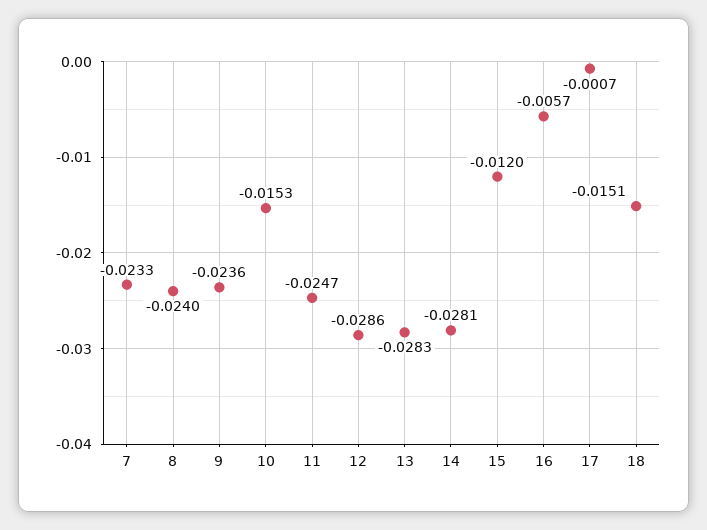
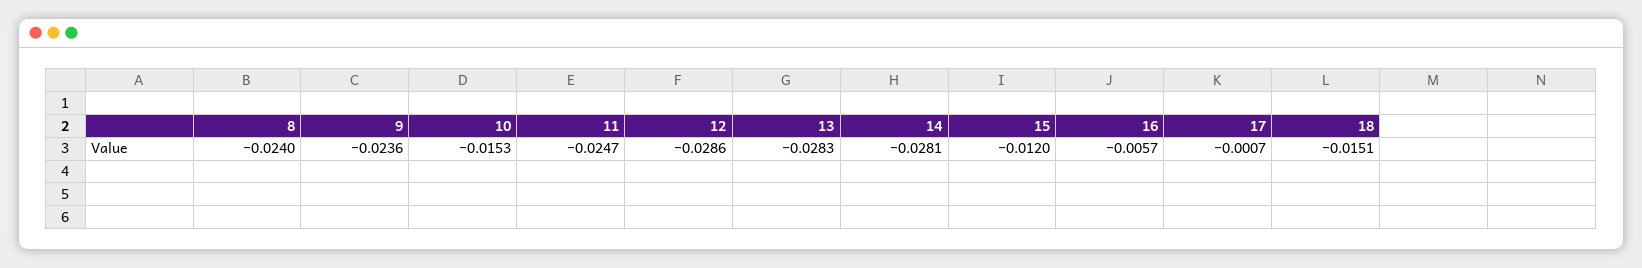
7: -0.0233 -> none

